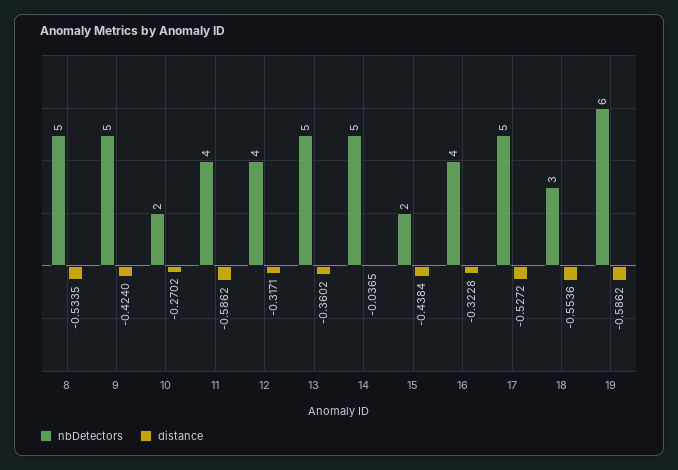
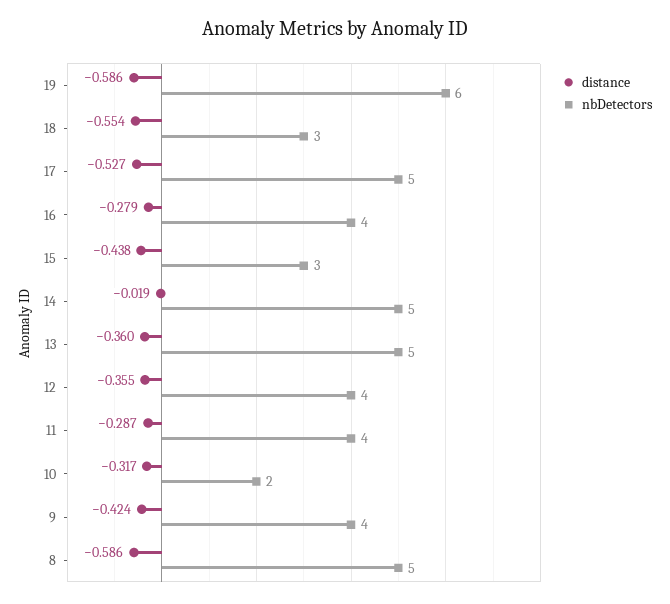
distance, 8: -0.5335 -> -0.586
nbDetectors, 9: 5 -> 4
distance, 10: -0.2702 -> -0.317
distance, 11: -0.5862 -> -0.287
distance, 12: -0.3171 -> -0.355
distance, 14: -0.0365 -> -0.019
nbDetectors, 15: 2 -> 3
distance, 16: -0.3228 -> -0.279

